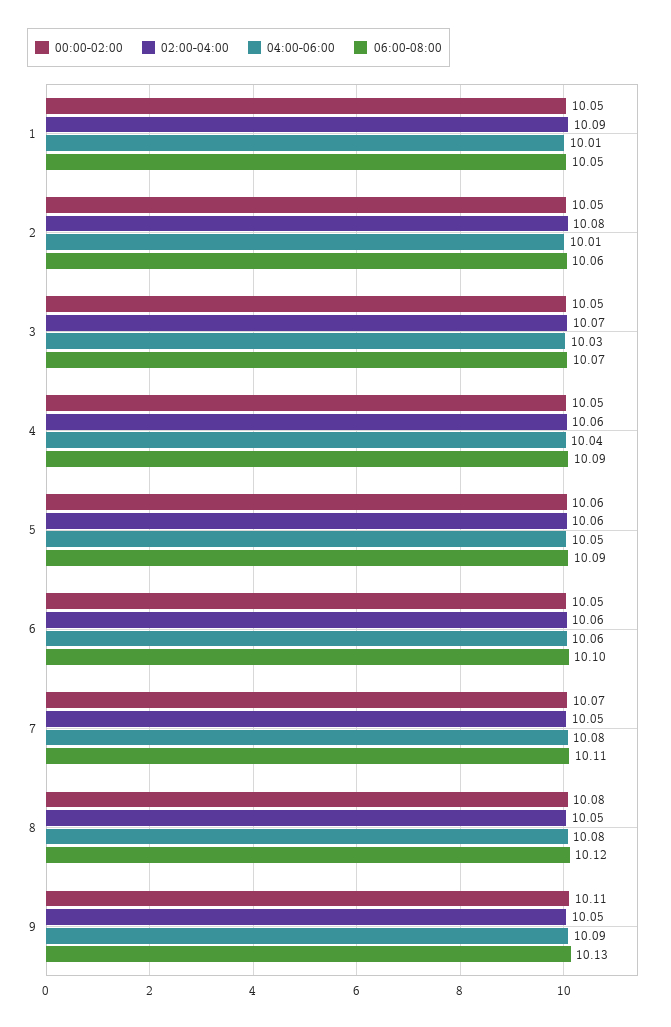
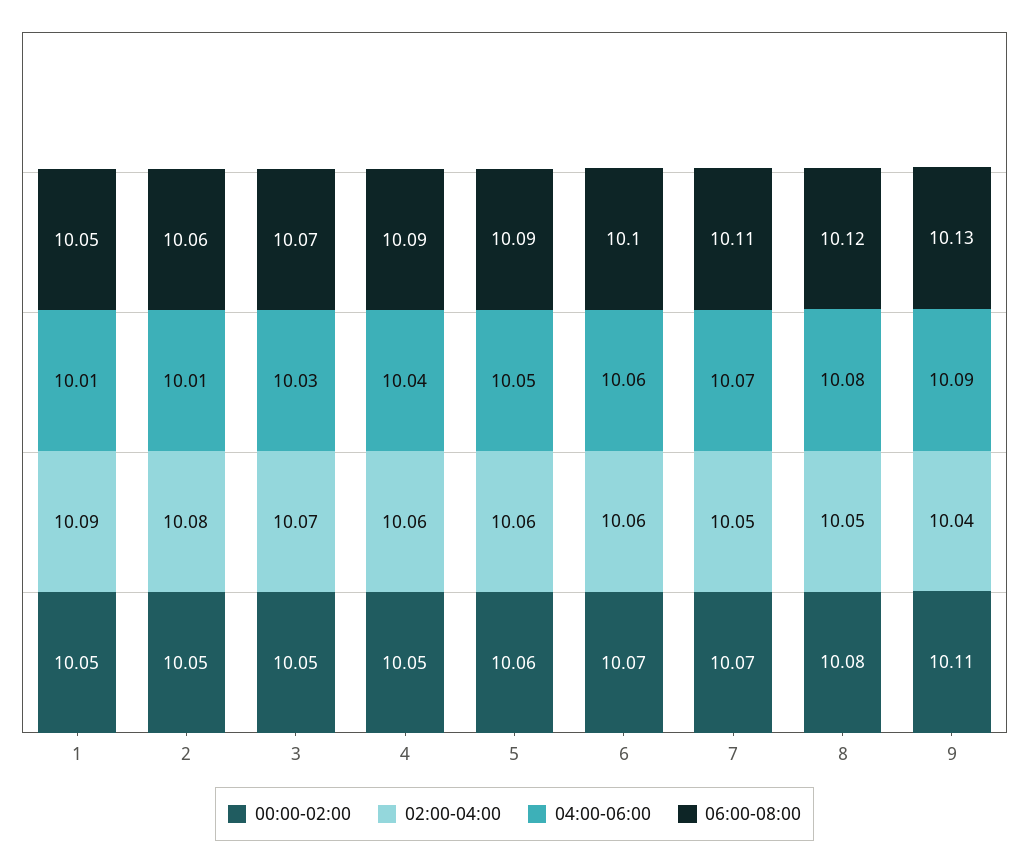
00:00-02:00, 6: 10.05 -> 10.07
04:00-06:00, 7: 10.08 -> 10.07
02:00-04:00, 9: 10.05 -> 10.04

